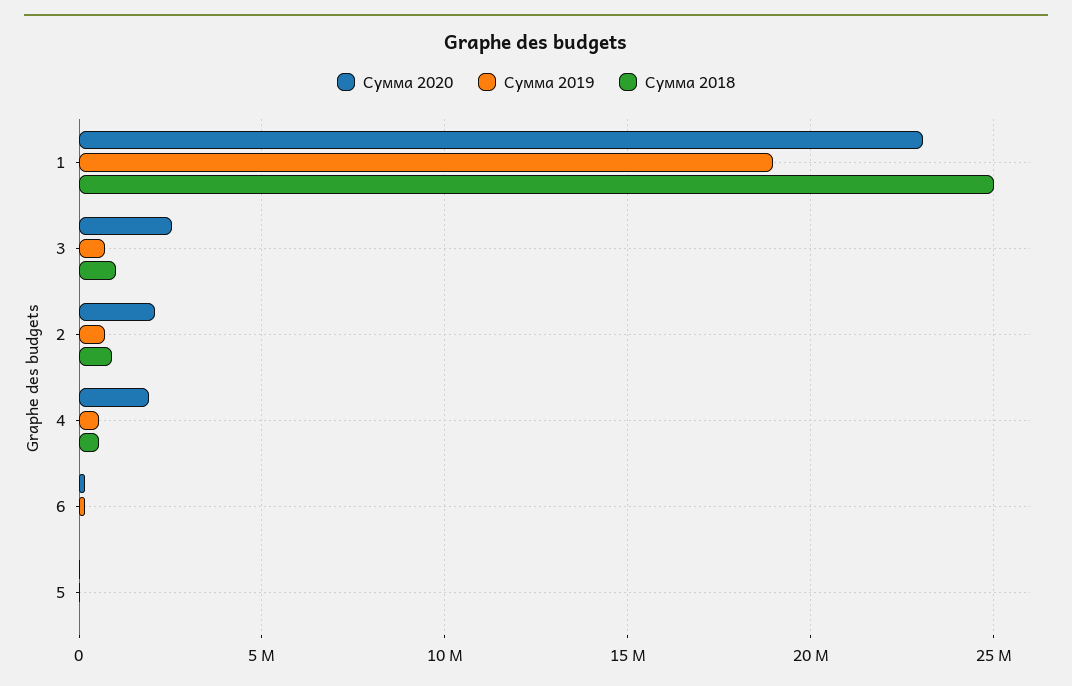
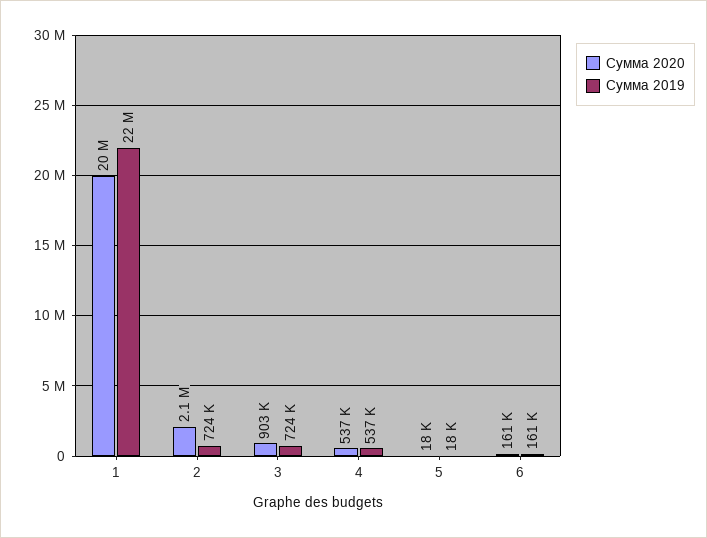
Сумма 2020, 1: 23000000 -> 20000000
Сумма 2019, 1: 19000000 -> 22000000
Сумма 2018, 1: 25000000 -> none
Сумма 2020, 3: 2500000 -> 903000
Сумма 2018, 3: 1000000 -> none
Сумма 2018, 2: 1000000 -> none
Сумма 2020, 4: 2000000 -> 537000
Сумма 2018, 4: 500000 -> none
Сумма 2018, 6: 0 -> none
Сумма 2018, 5: 0 -> none

